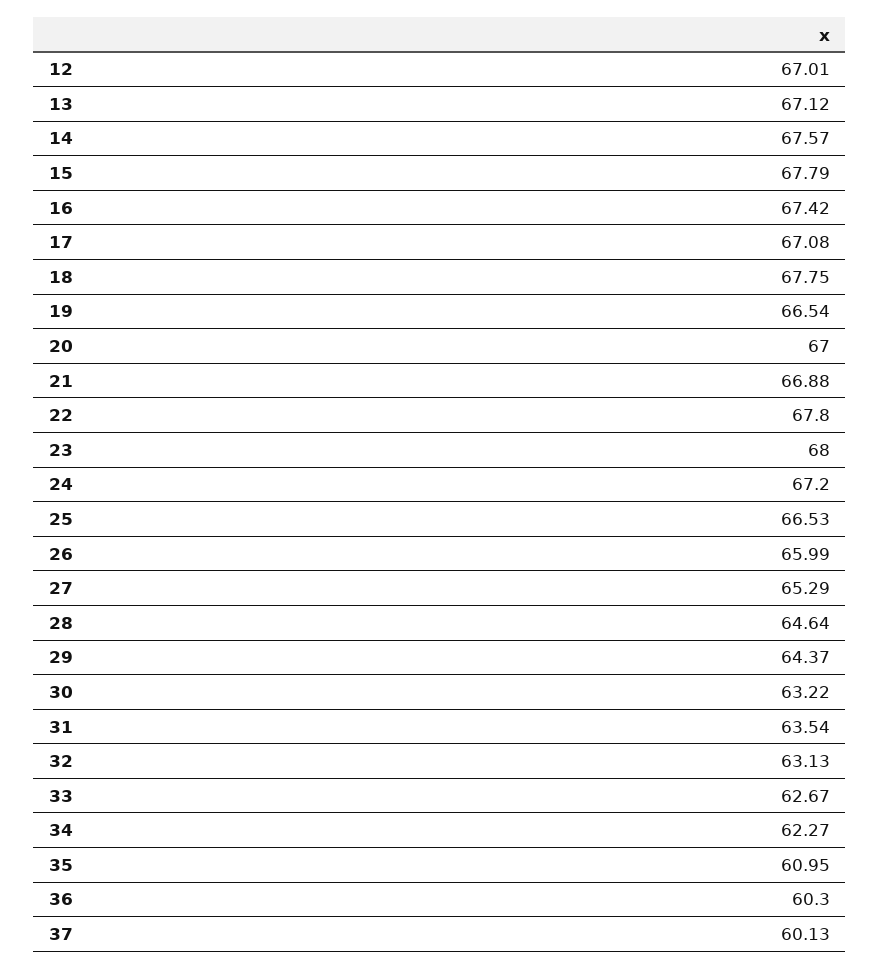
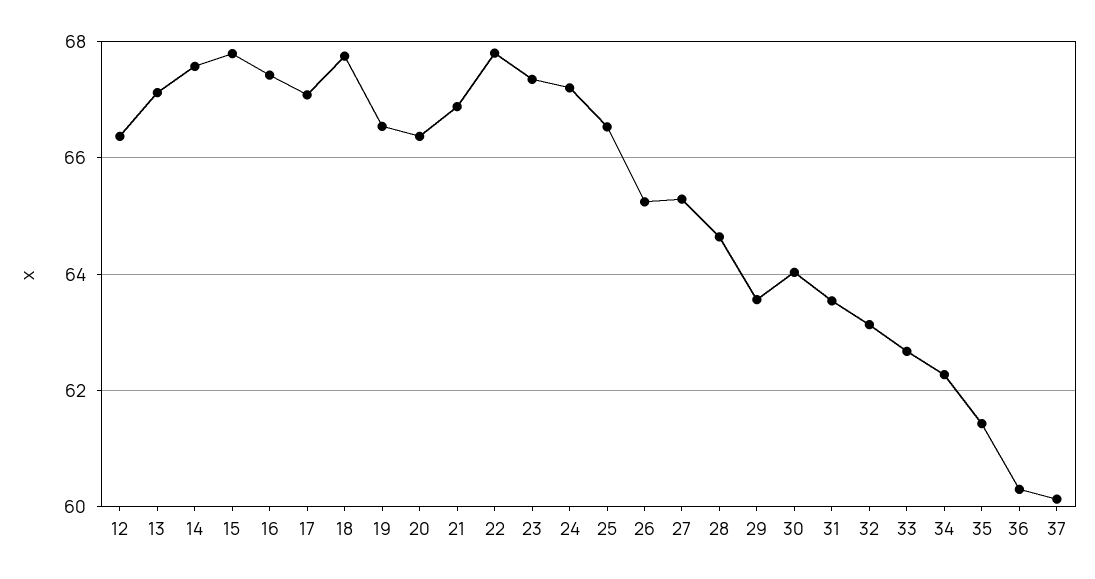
12: 67.01 -> 66.4
20: 67 -> 66.4
23: 68 -> 67.4
26: 65.99 -> 65.2
29: 64.37 -> 63.6
30: 63.22 -> 64
35: 60.95 -> 61.4

